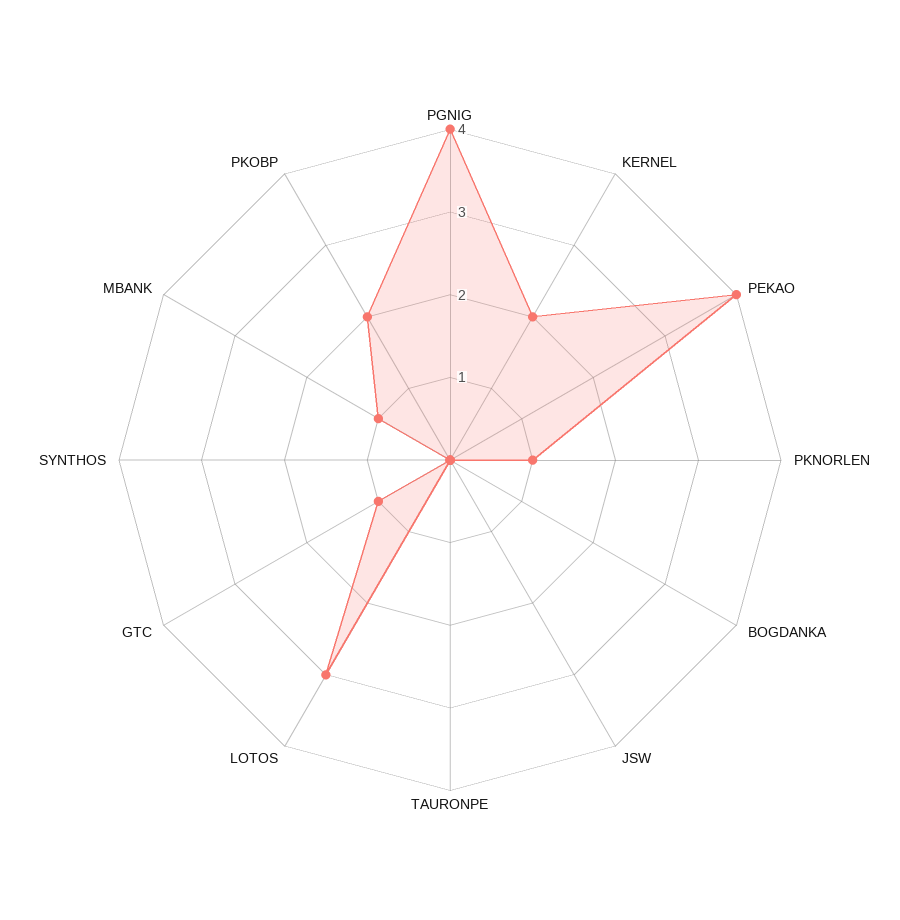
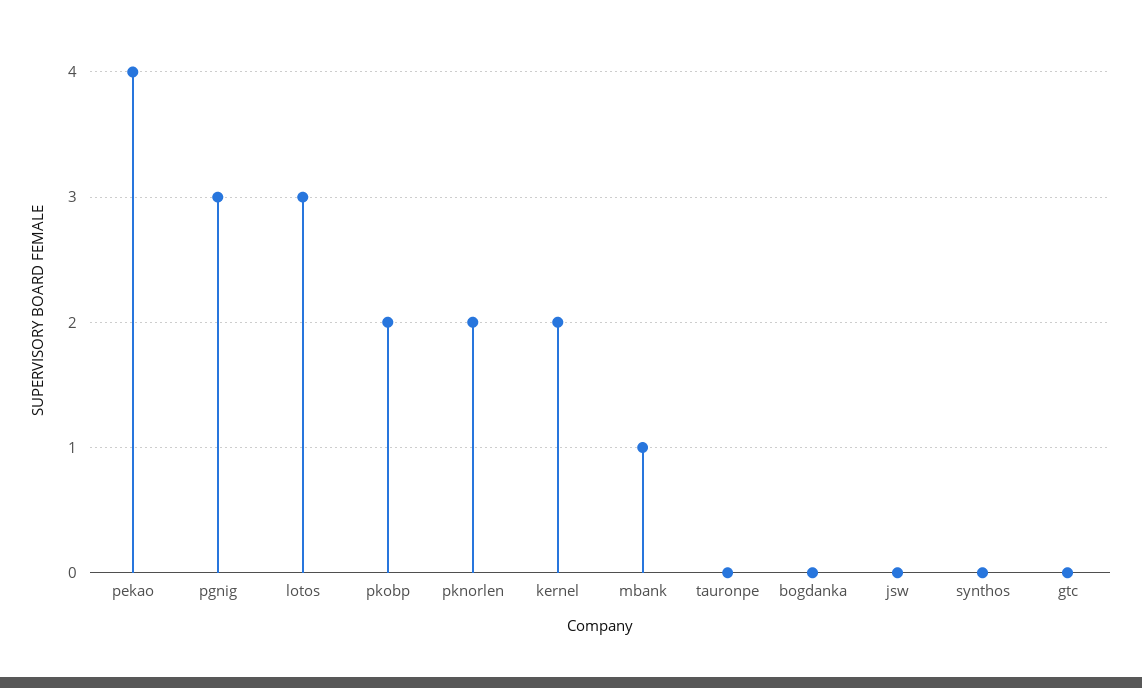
PGNIG: 4 -> 3
PKNORLEN: 1 -> 2
GTC: 1 -> 0

